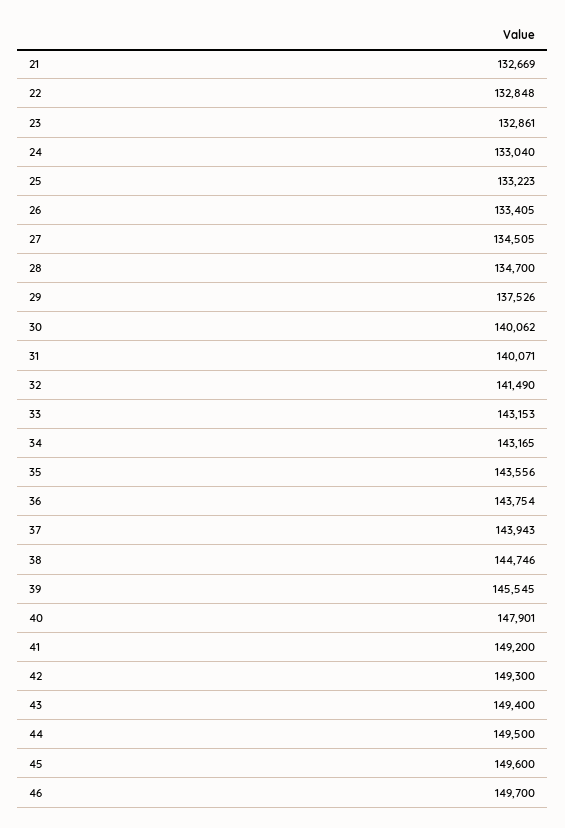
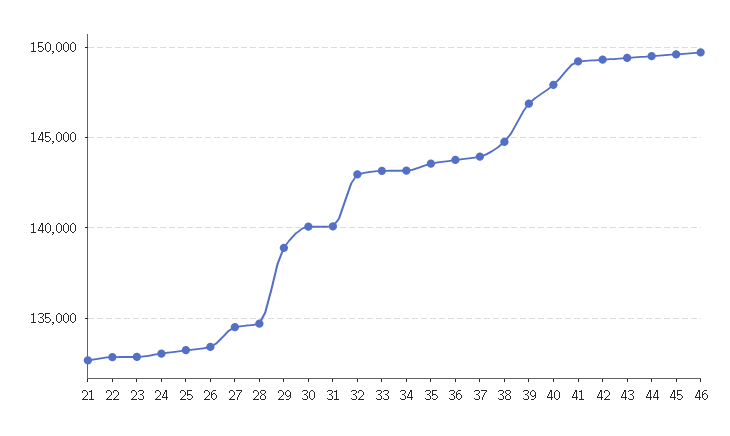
29: 137526 -> 139000
32: 141490 -> 143000
39: 145545 -> 147000

